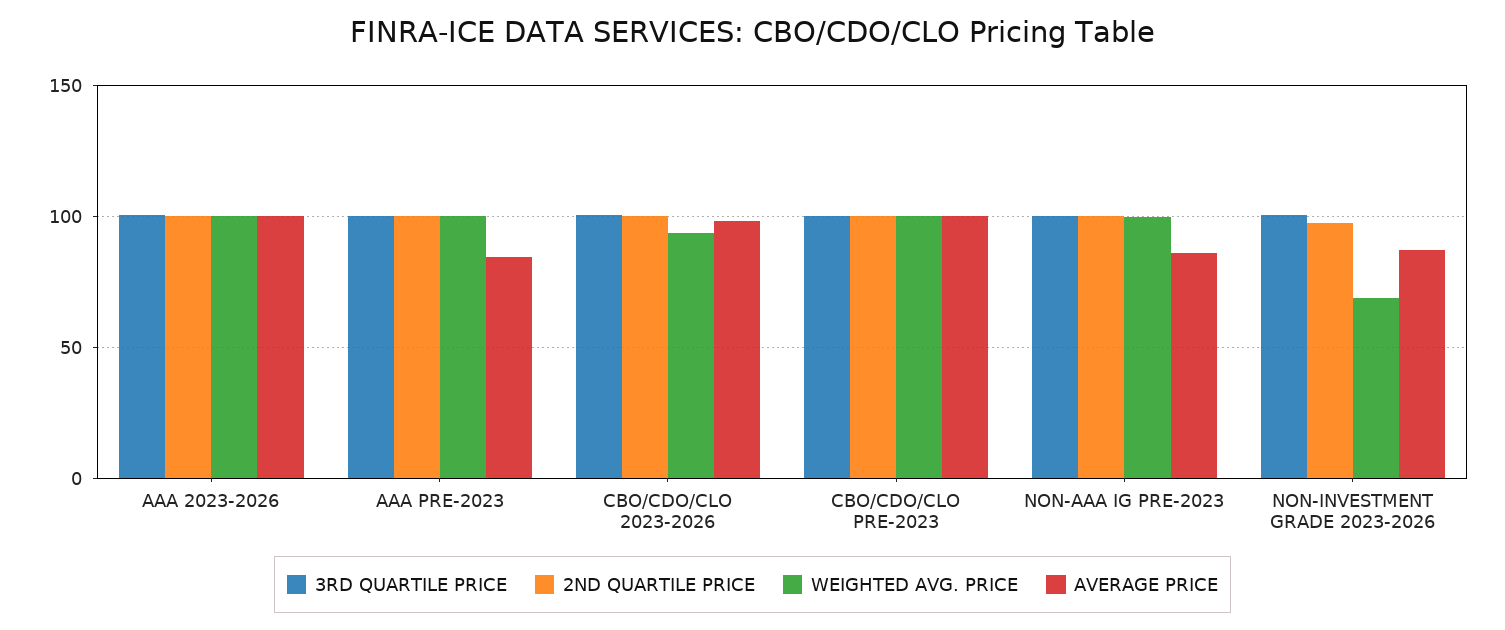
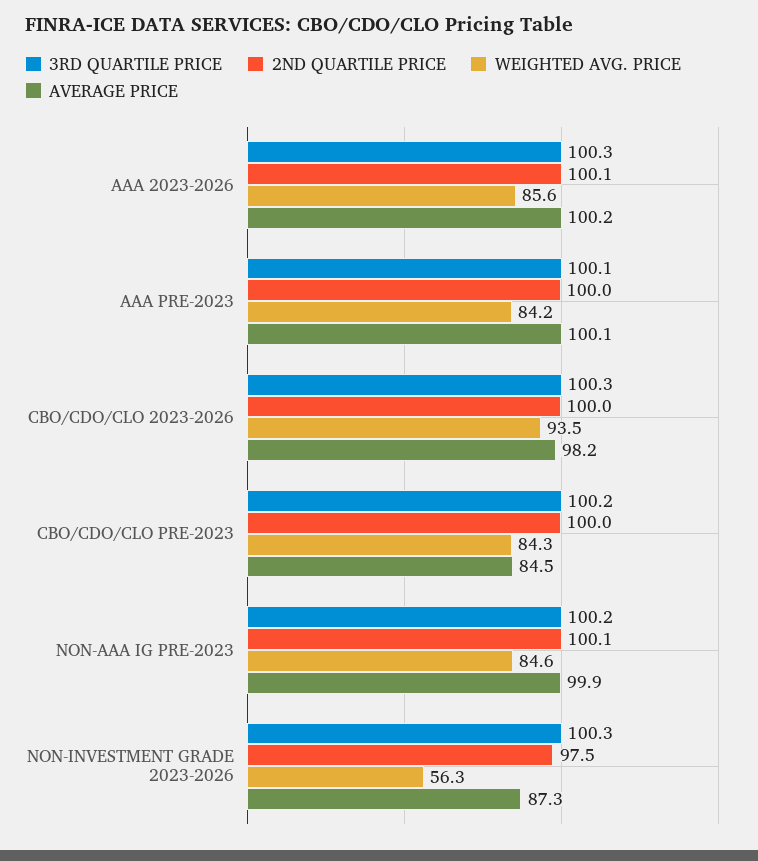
WEIGHTED AVG. PRICE, AAA 2023-2026: 100 -> 85.6
WEIGHTED AVG. PRICE, AAA PRE-2023: 100 -> 84.2
AVERAGE PRICE, AAA PRE-2023: 85 -> 100.1
WEIGHTED AVG. PRICE, CBO/CDO/CLO PRE-2023: 100 -> 84.3
AVERAGE PRICE, CBO/CDO/CLO PRE-2023: 100 -> 84.5
WEIGHTED AVG. PRICE, NON-AAA IG PRE-2023: 100 -> 84.6
AVERAGE PRICE, NON-AAA IG PRE-2023: 85 -> 99.9
WEIGHTED AVG. PRICE, NON-INVESTMENT GRADE 2023-2026: 70 -> 56.3

